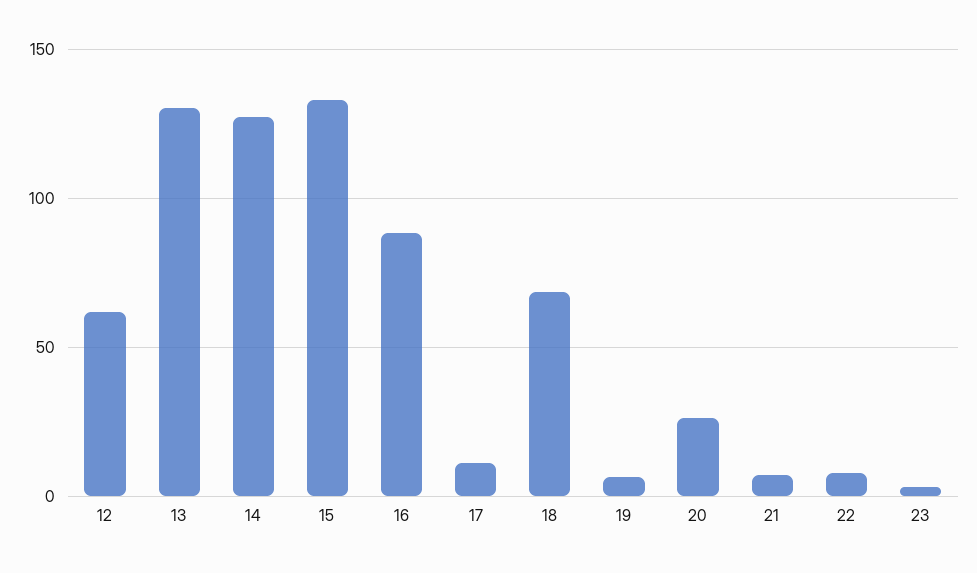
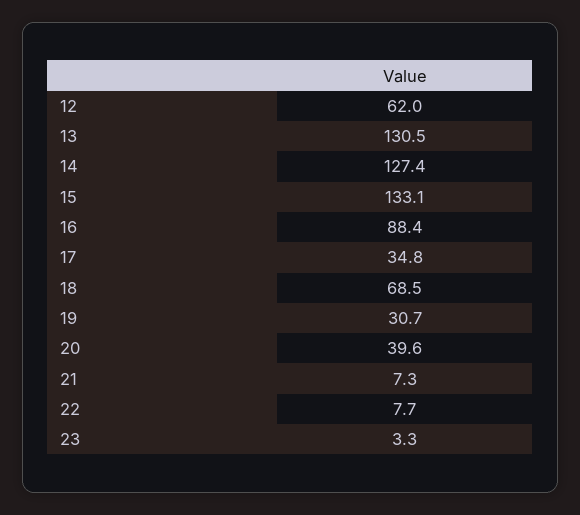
17: 10 -> 34.8
19: 5 -> 30.7
20: 25 -> 39.6

